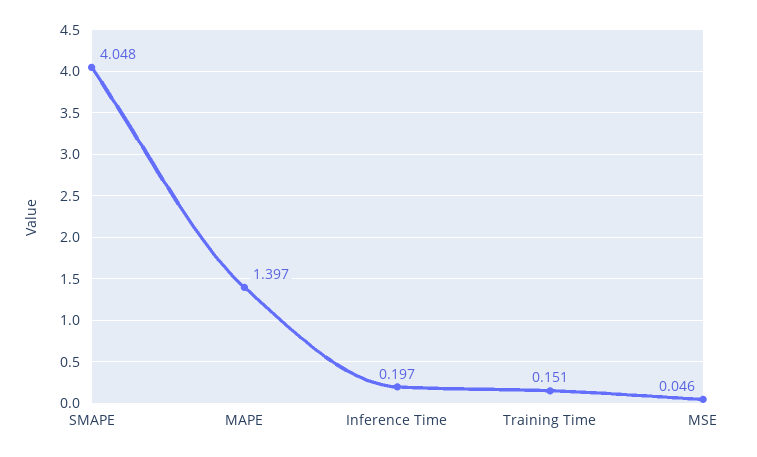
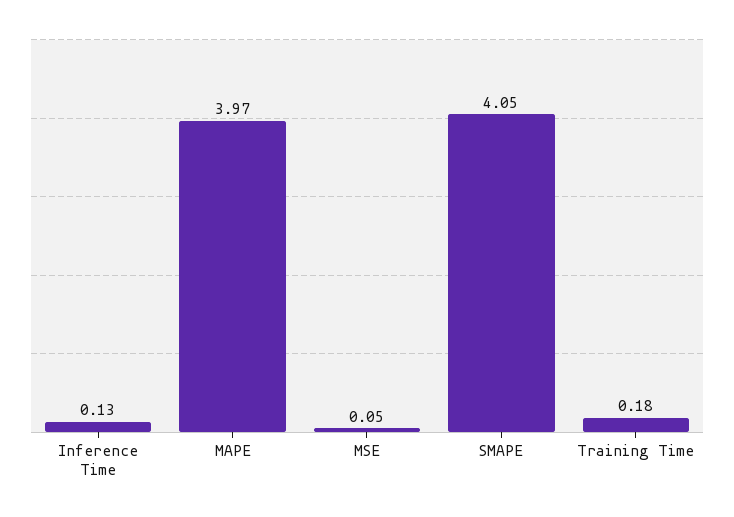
MAPE: 1.397 -> 3.97
Inference Time: 0.197 -> 0.13
Training Time: 0.151 -> 0.18

